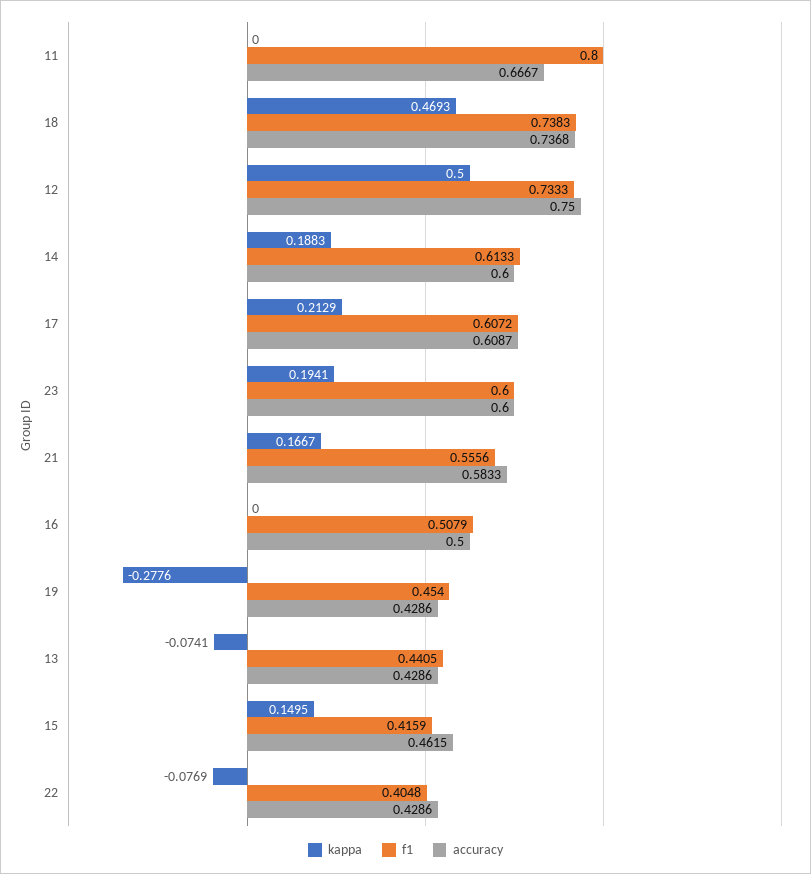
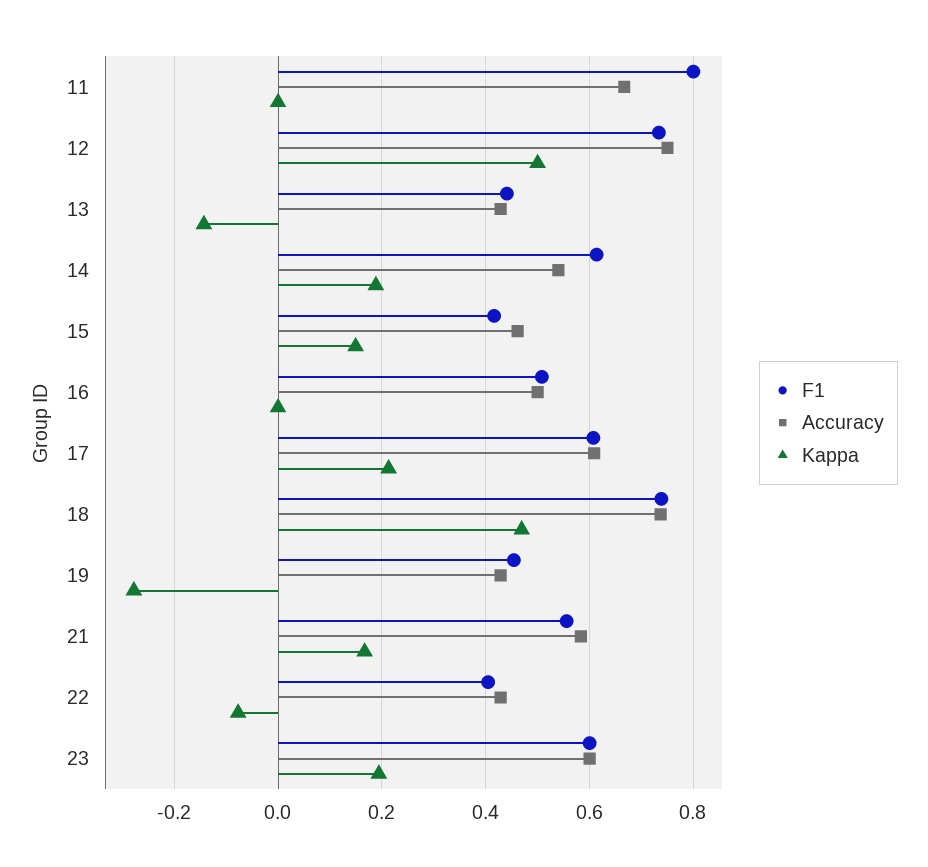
accuracy, 14: 0.6 -> 0.54
kappa, 13: -0.0741 -> -0.14

